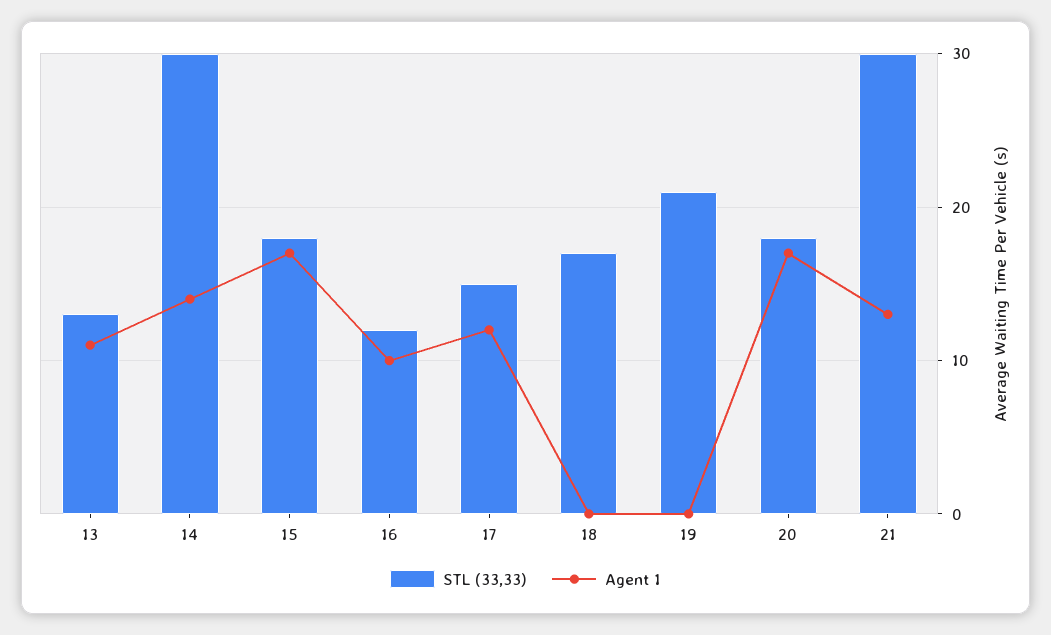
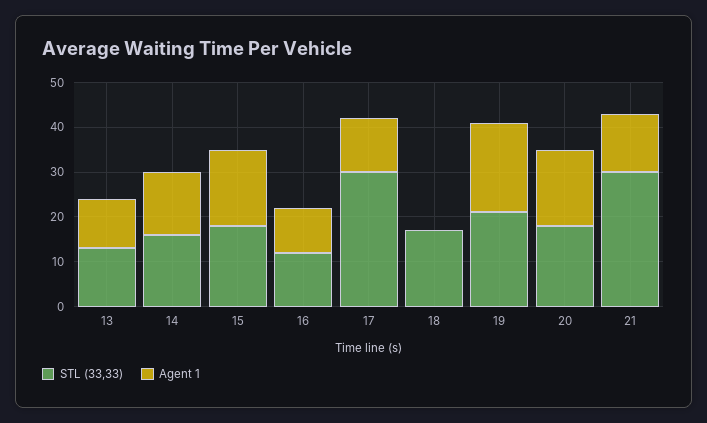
STL (33,33), 14: 30 -> 15
STL (33,33), 17: 15 -> 30
Agent 1, 19: 0 -> 20

